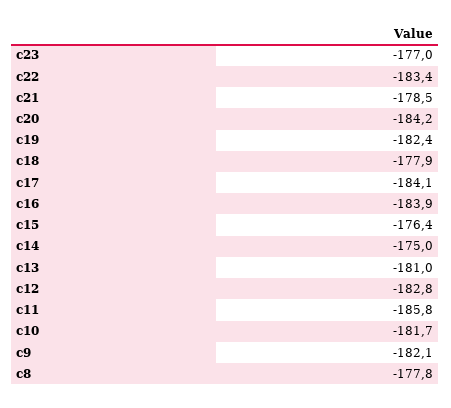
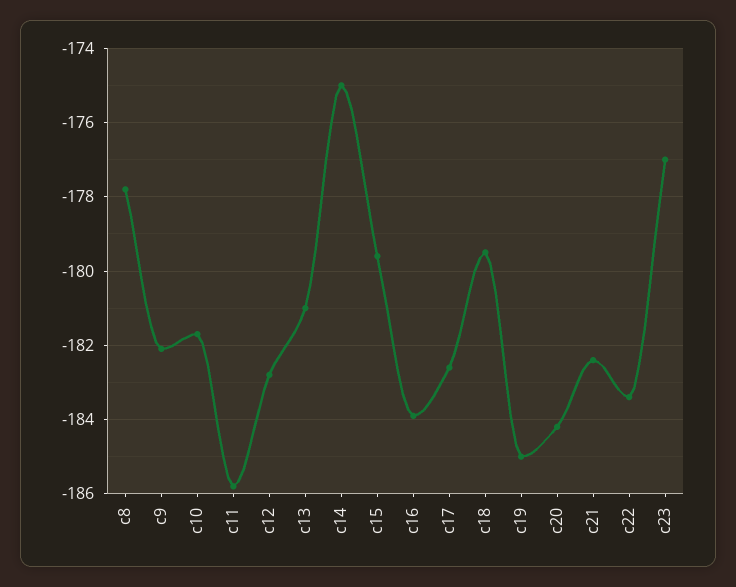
c21: -178.5 -> -182.5
c19: -182.4 -> -185
c18: -177.9 -> -179.5
c17: -184.1 -> -182.5
c15: -176.4 -> -179.5

